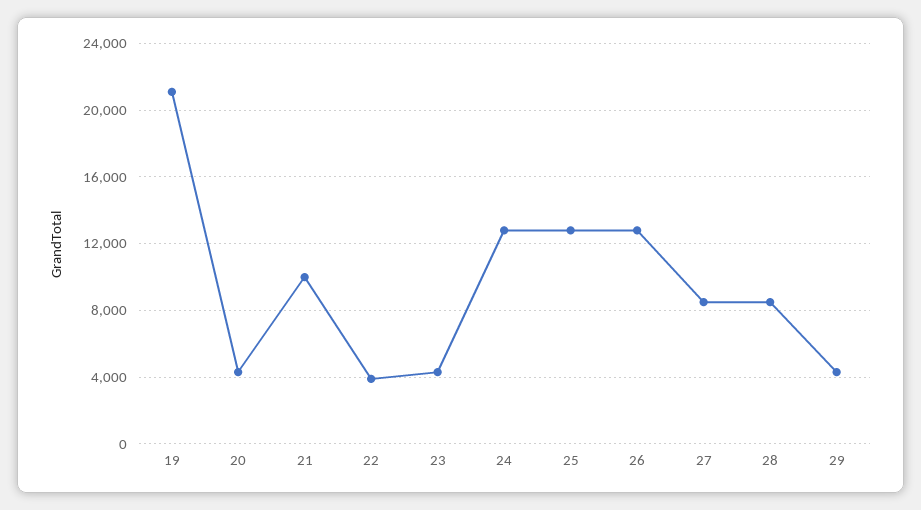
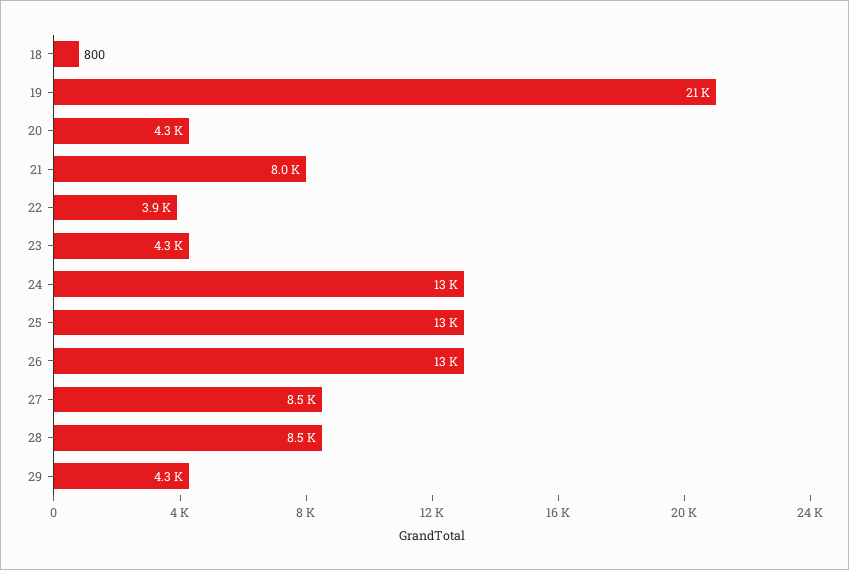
21: 10000 -> 8000
18: none -> 800

